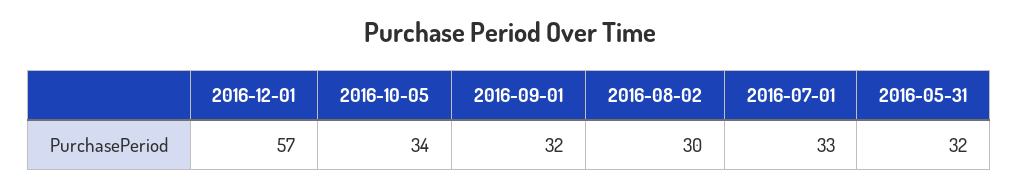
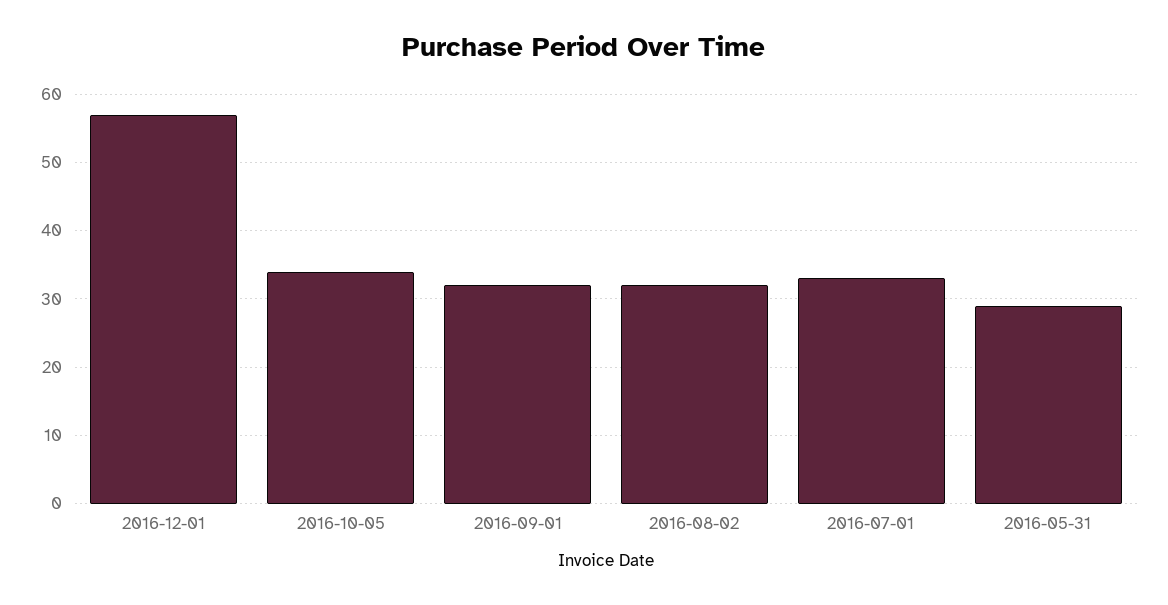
2016-08-02: 30 -> 32
2016-05-31: 32 -> 29

